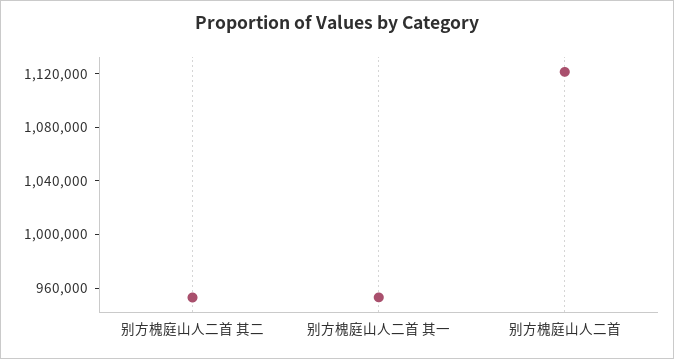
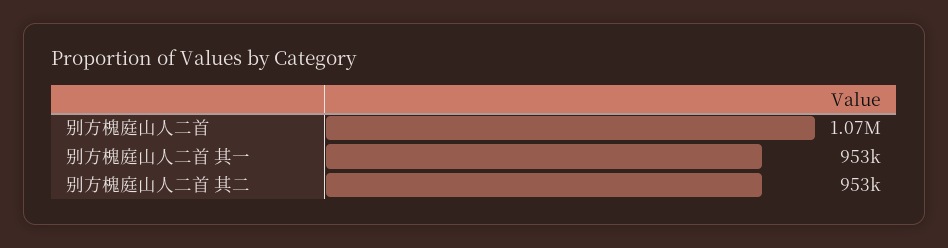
别方槐庭山人二首: 1120000 -> 1070000

